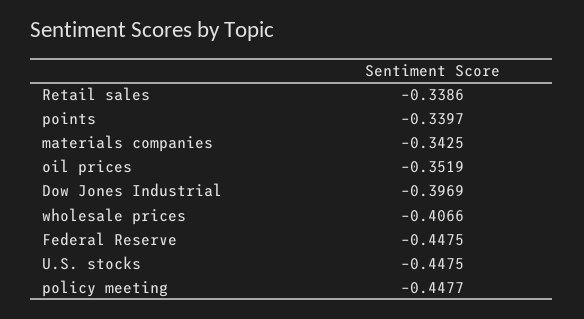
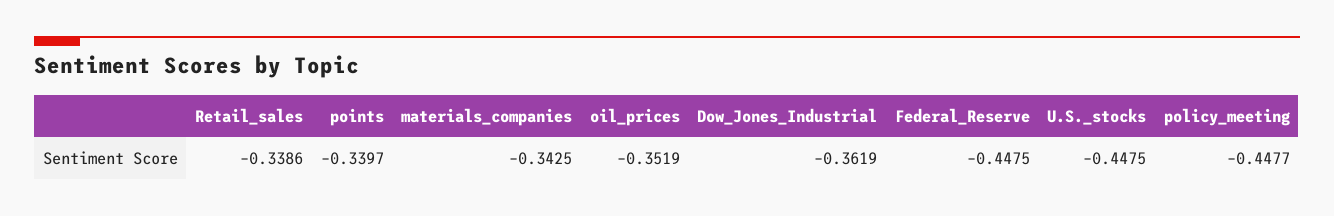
Dow Jones Industrial: -0.3969 -> -0.3619
wholesale prices: -0.4066 -> none

